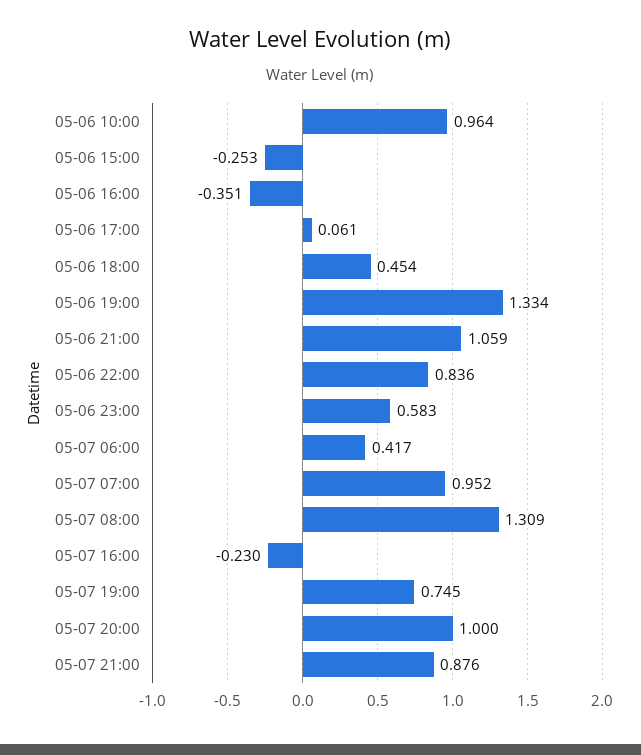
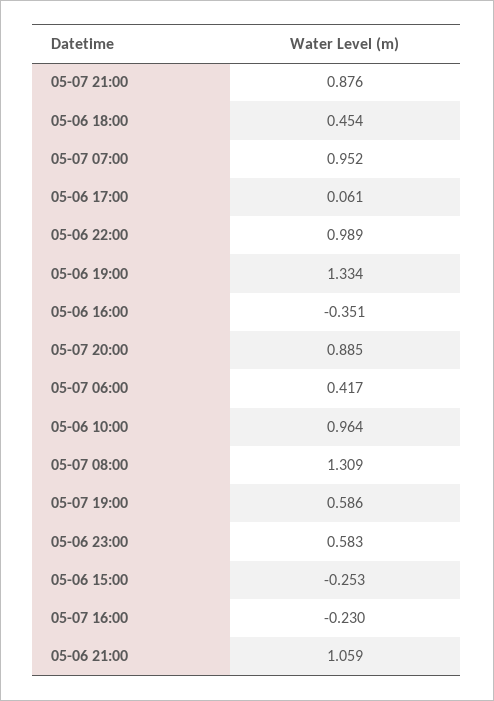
05-06 22:00: 0.836 -> 0.989
05-07 19:00: 0.745 -> 0.586
05-07 20:00: 1 -> 0.885

